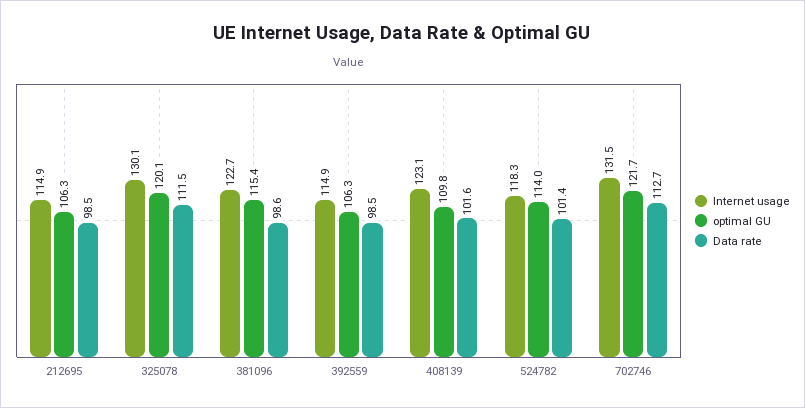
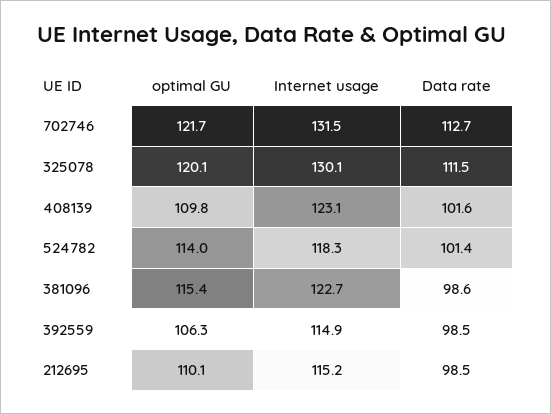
Internet usage, 212695: 114.9 -> 115.2
optimal GU, 212695: 106.3 -> 110.1

